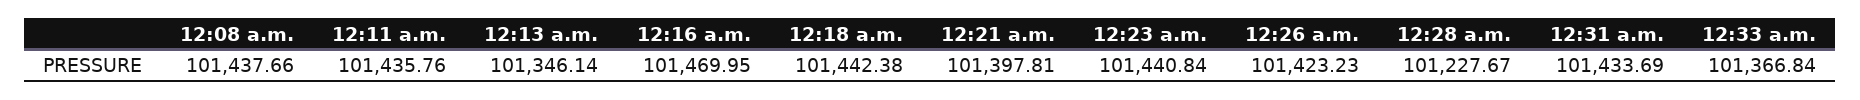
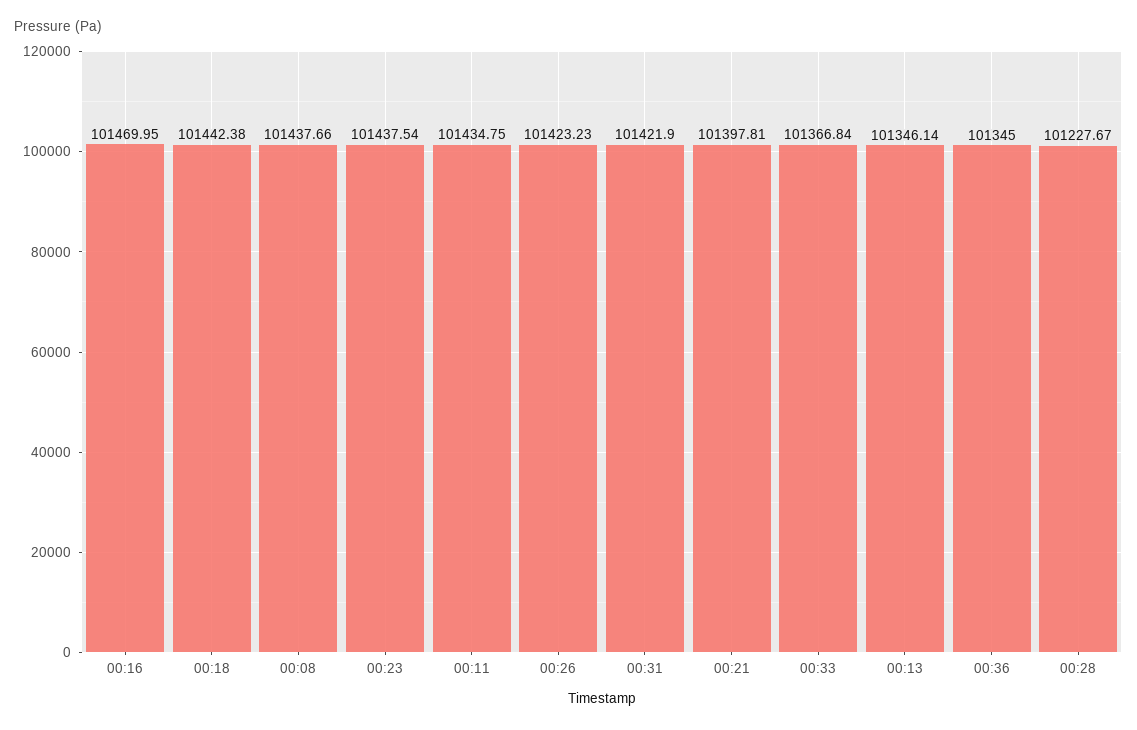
12:11 a.m.: 101435.76 -> 101434.75
12:23 a.m.: 101440.84 -> 101437.54
12:31 a.m.: 101433.69 -> 101421.9
00:36: none -> 101345

